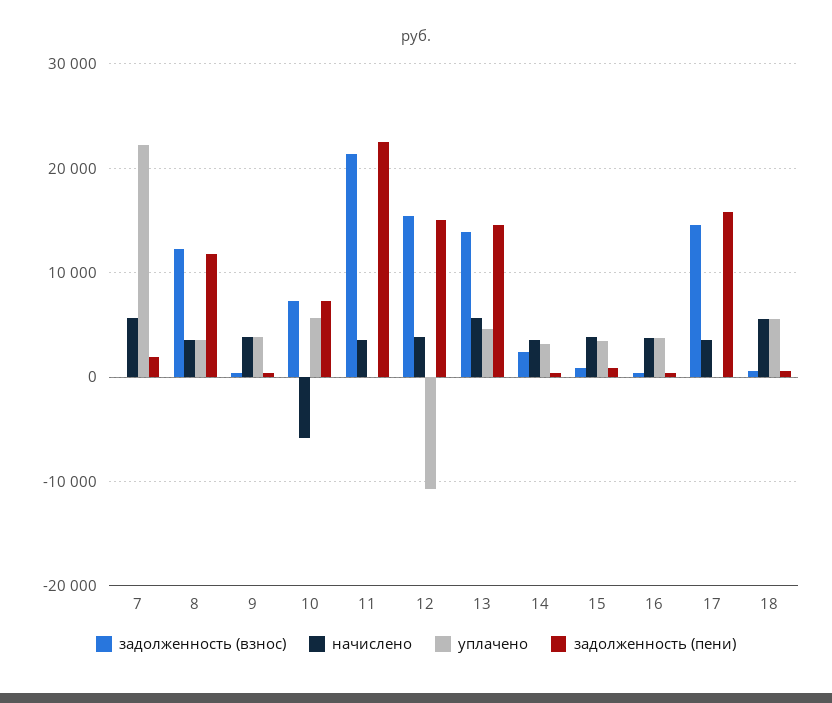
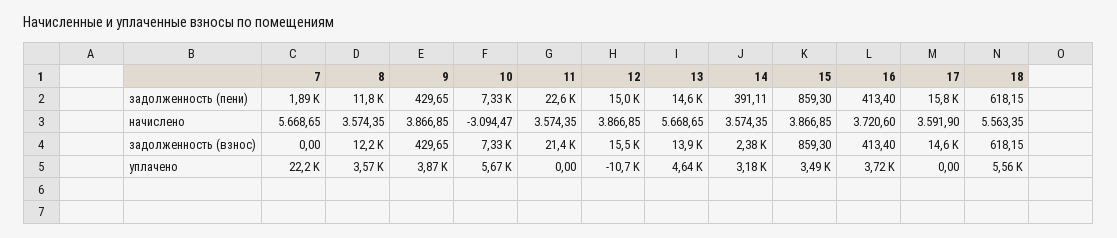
начислено, 10: -6000 -> -3094.47

